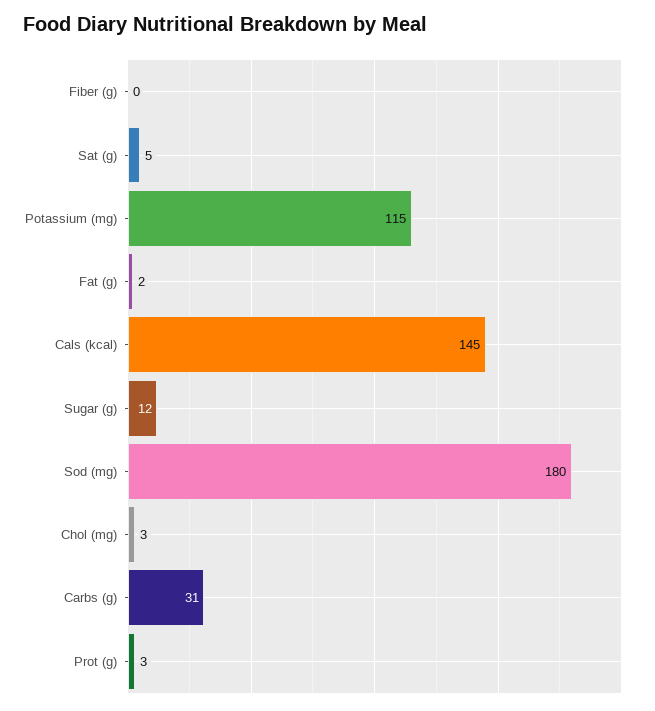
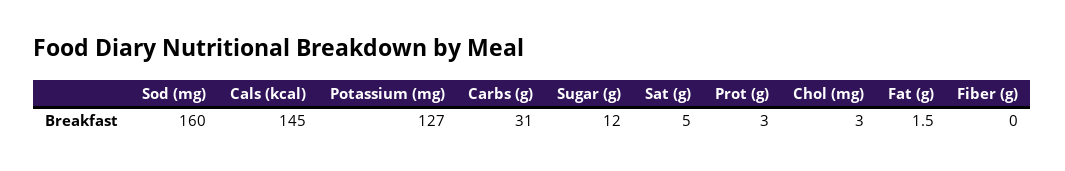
Potassium (mg): 115 -> 127
Sod (mg): 180 -> 160

